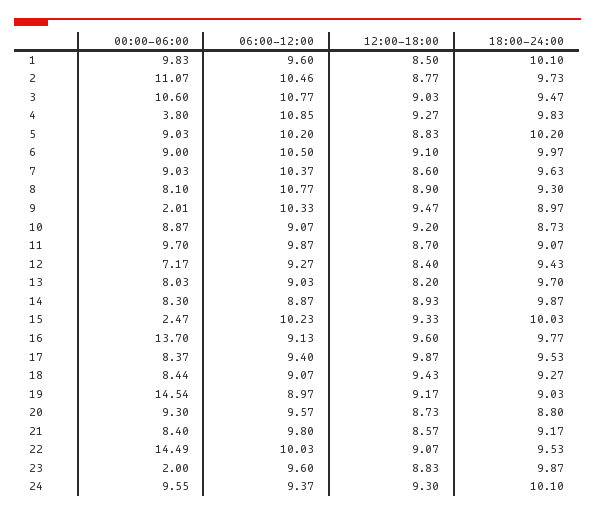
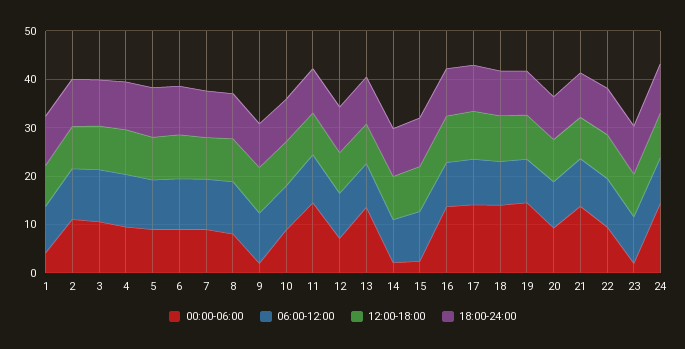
00:00-06:00, 1: 9.83 -> 4
00:00-06:00, 4: 3.8 -> 10
00:00-06:00, 11: 9.7 -> 14
00:00-06:00, 13: 8.03 -> 14
00:00-06:00, 14: 8.3 -> 2
00:00-06:00, 17: 8.37 -> 14
00:00-06:00, 18: 8.44 -> 14
00:00-06:00, 21: 8.4 -> 14
00:00-06:00, 22: 14.49 -> 10
00:00-06:00, 24: 9.55 -> 14

